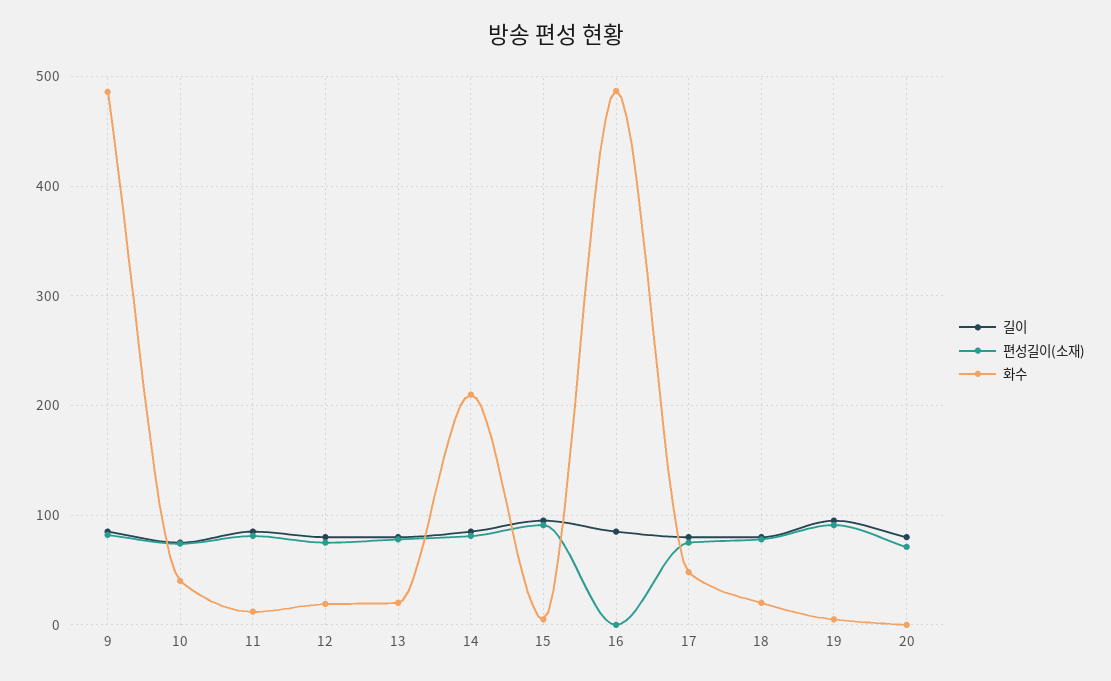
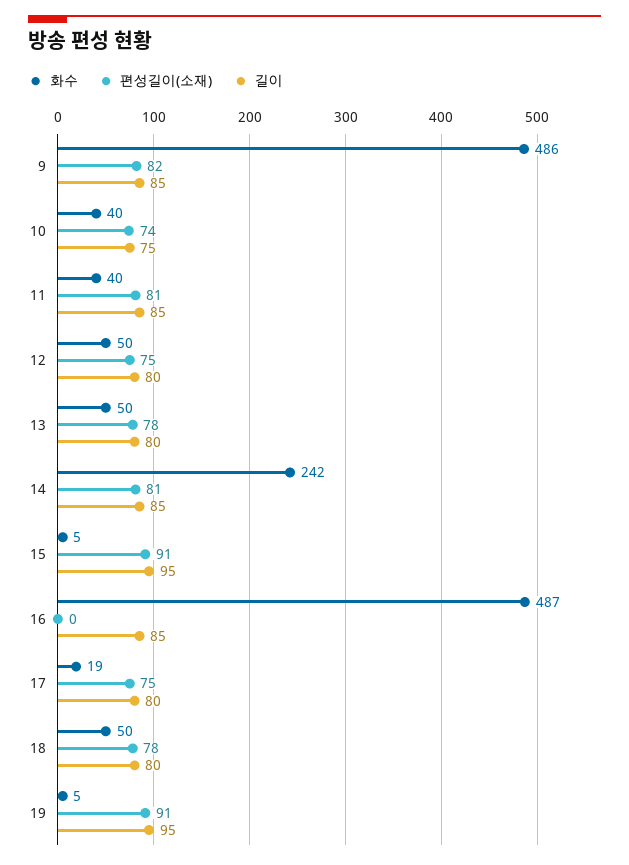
화수, 11: 10 -> 40
화수, 12: 20 -> 50
화수, 13: 20 -> 50
화수, 14: 210 -> 242
화수, 17: 50 -> 19
화수, 18: 20 -> 50
길이, 20: 80 -> none
편성길이(소재), 20: 70 -> none
화수, 20: 0 -> none

